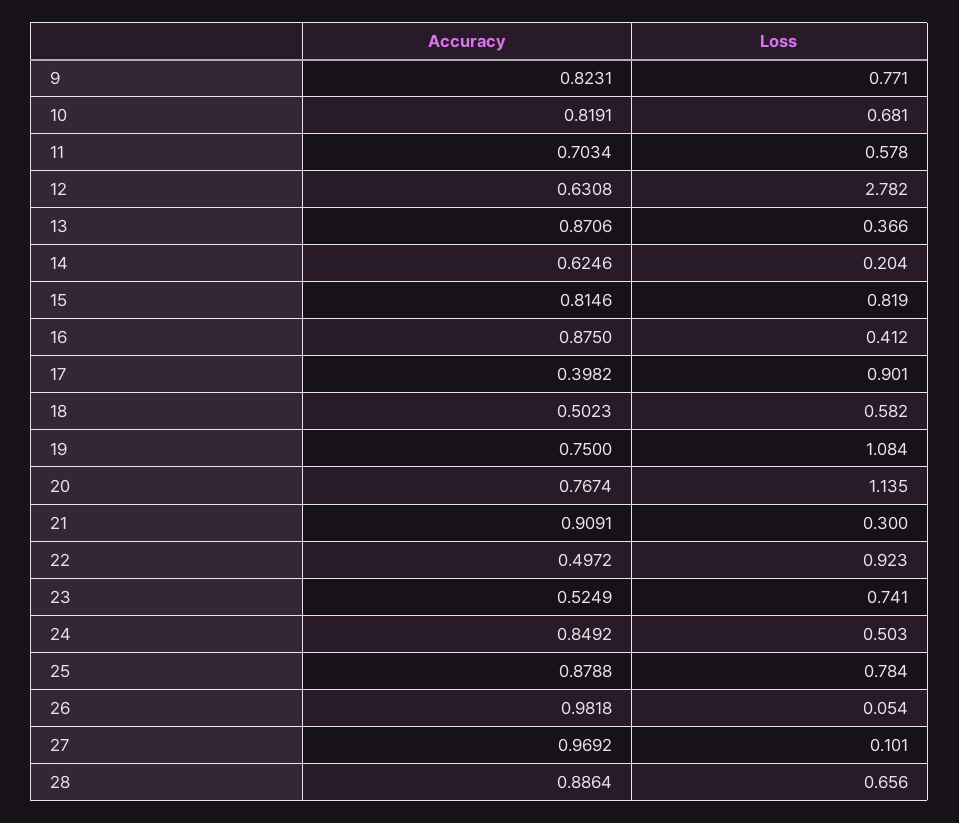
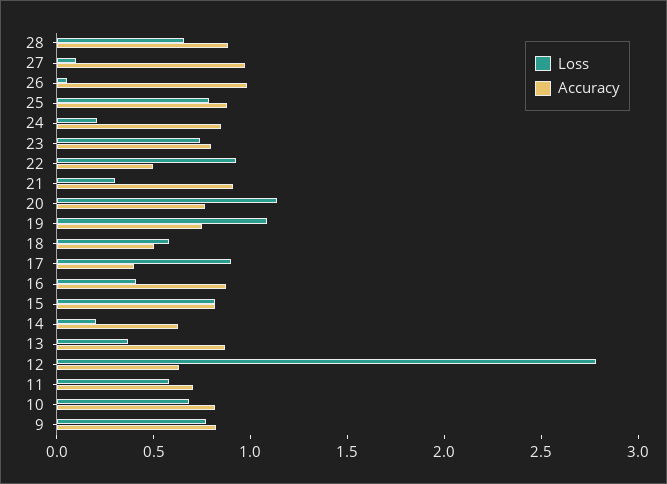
Accuracy, 23: 0.5249 -> 0.8
Loss, 24: 0.503 -> 0.2

